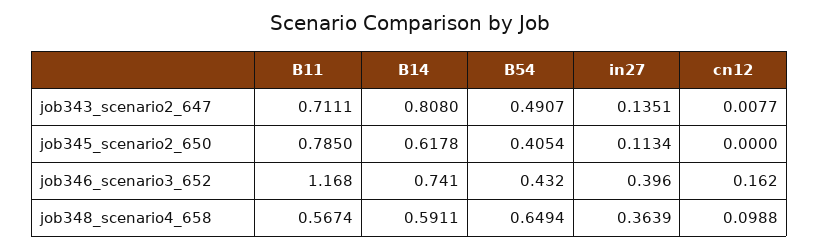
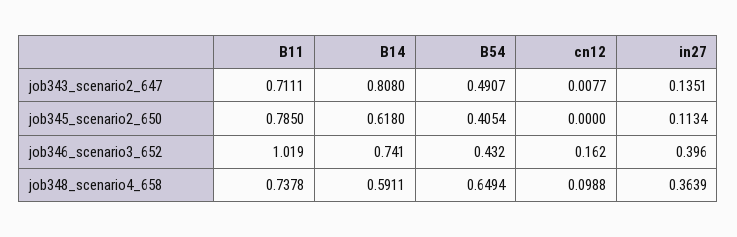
B14, job345_scenario2_650: 0.6178 -> 0.618
B11, job346_scenario3_652: 1.168 -> 1.019
B11, job348_scenario4_658: 0.5674 -> 0.7378

